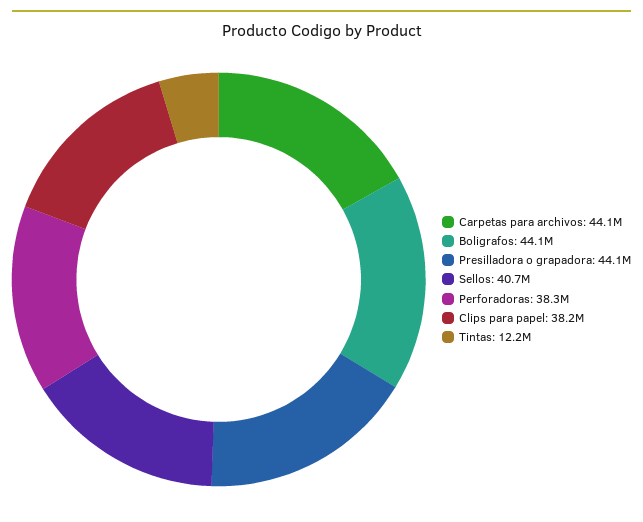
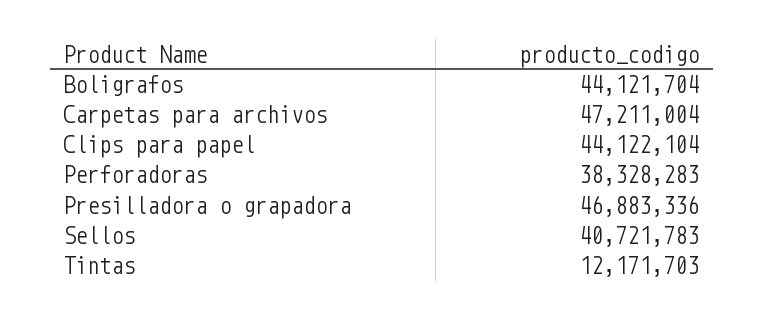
Carpetas para archivos: 44100000 -> 47211004
Presilladora o grapadora: 44100000 -> 46883336
Clips para papel: 38200000 -> 44122104

